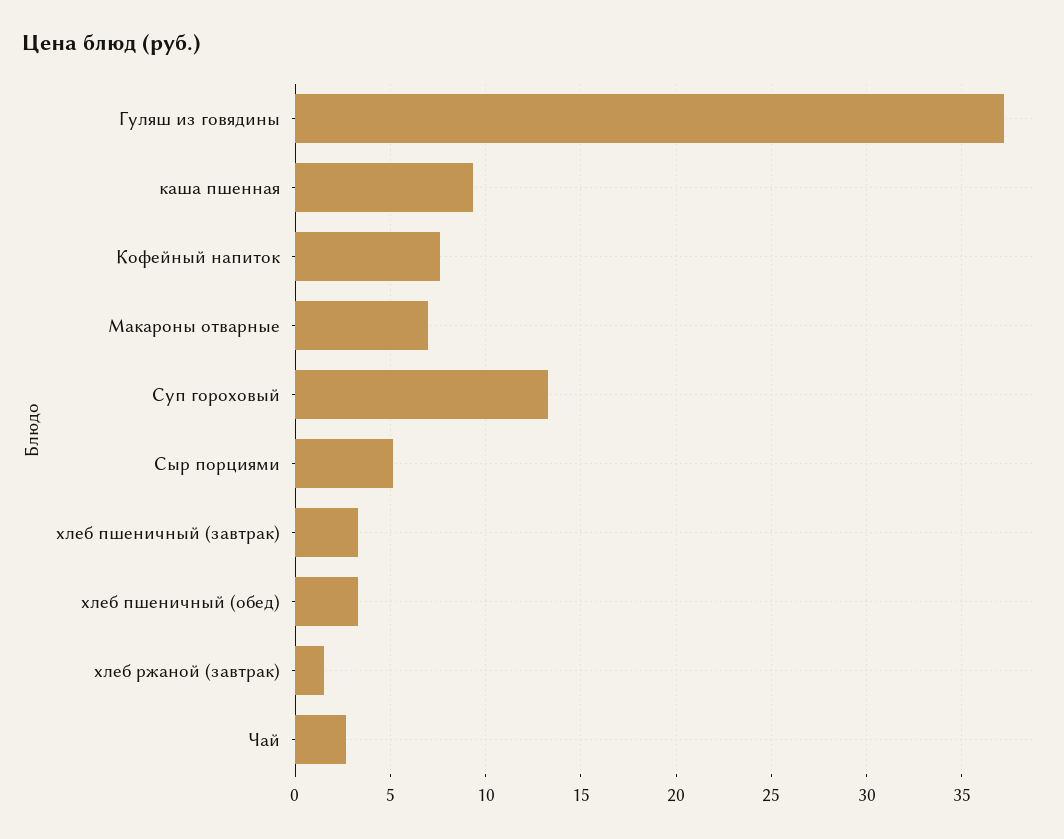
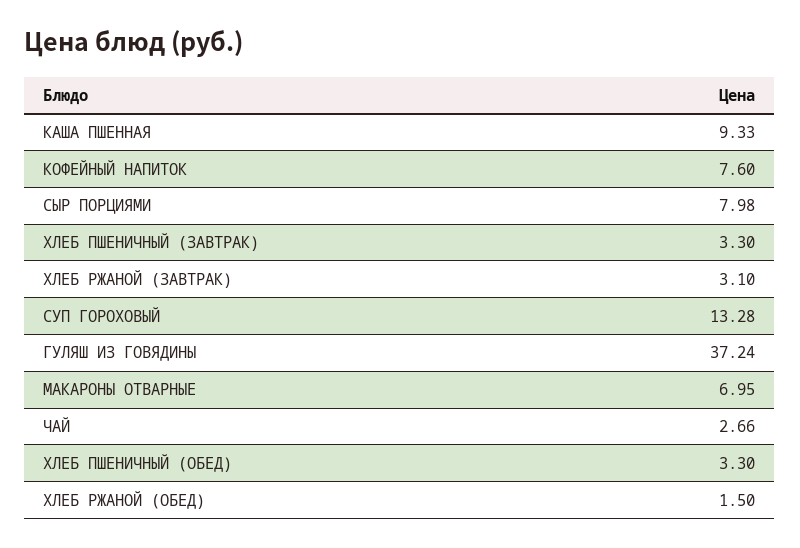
Сыр порциями: 5 -> 7.98
хлеб ржаной (завтрак): 1.5 -> 3.1
ХЛЕБ РЖАНОЙ (ОБЕД): none -> 1.5

